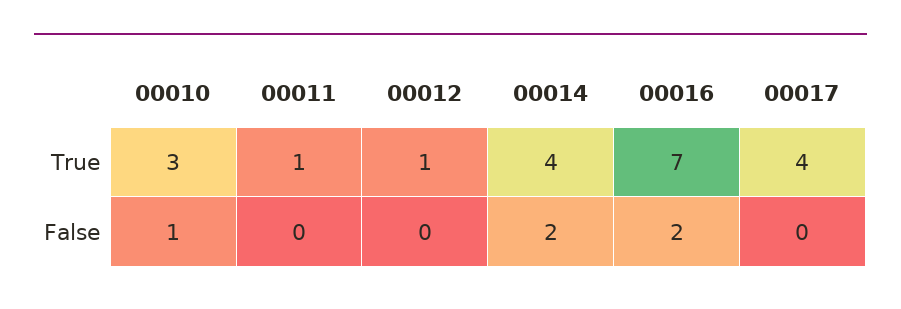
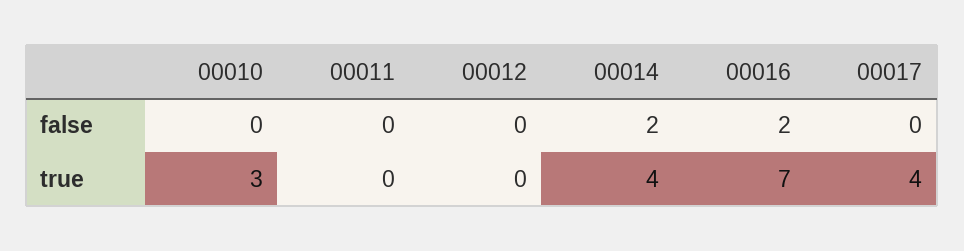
00011, True: 1 -> 0
00012, True: 1 -> 0
00010, False: 1 -> 0

